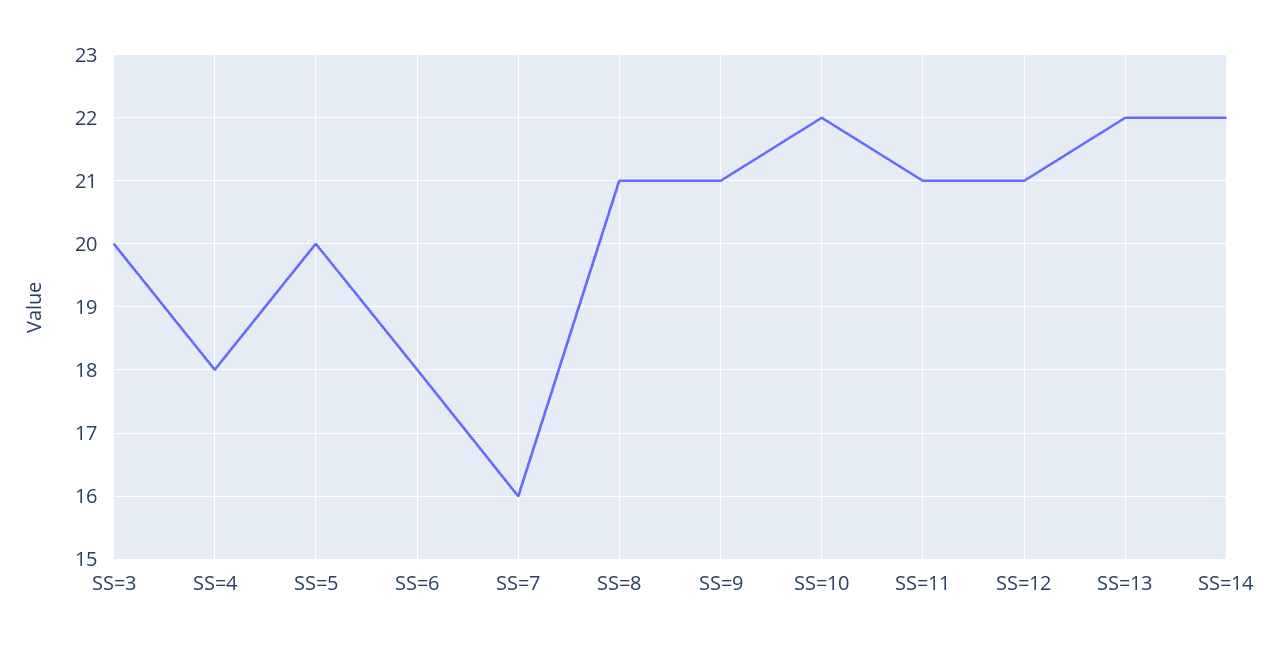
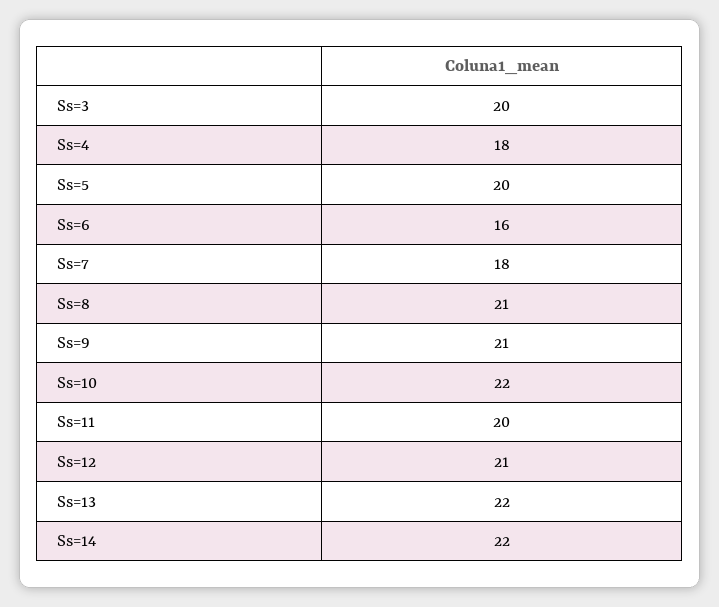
SS=6: 18 -> 16
SS=7: 16 -> 18
SS=11: 21 -> 20

